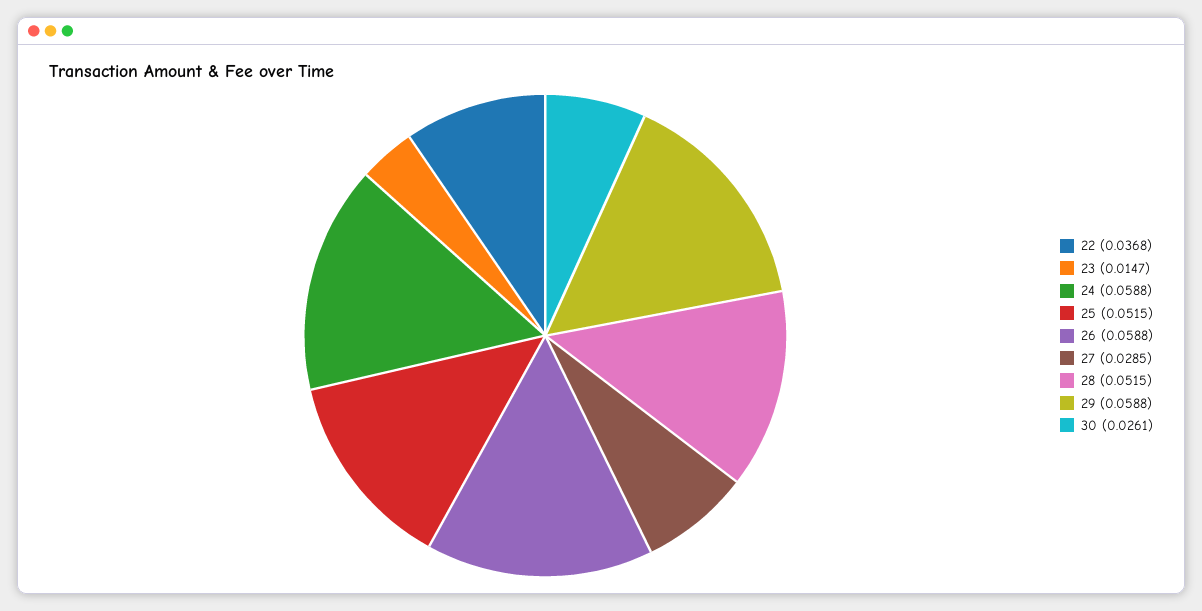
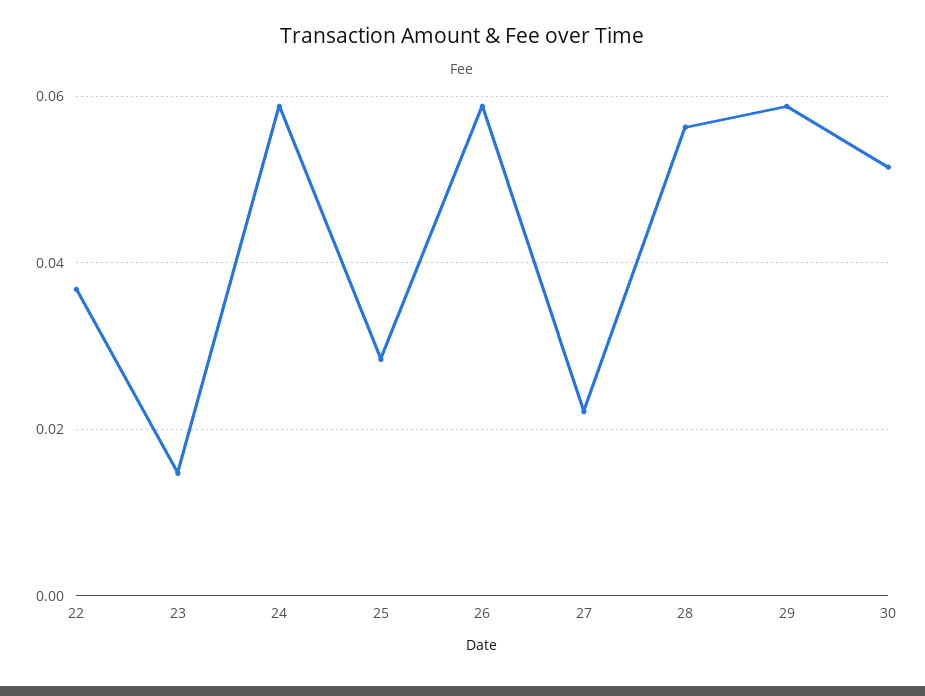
25: 0.0515 -> 0.028
27: 0.0285 -> 0.022
28: 0.0515 -> 0.056
30: 0.0261 -> 0.052

